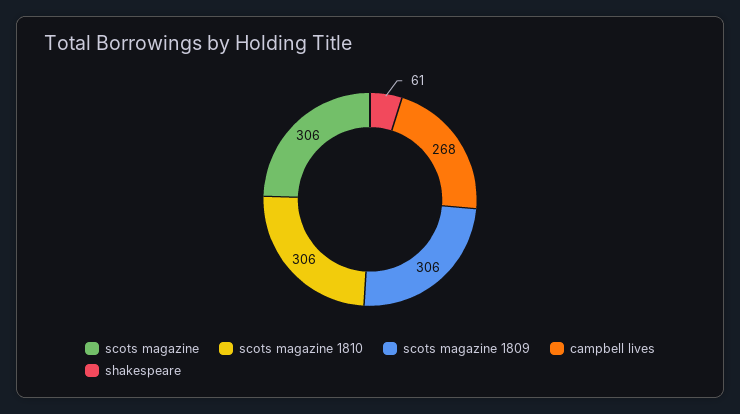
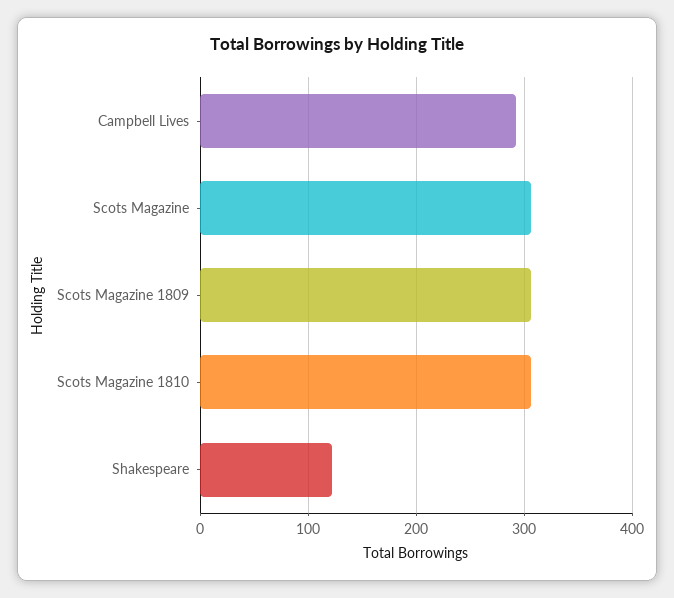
campbell lives: 268 -> 290
shakespeare: 61 -> 120

